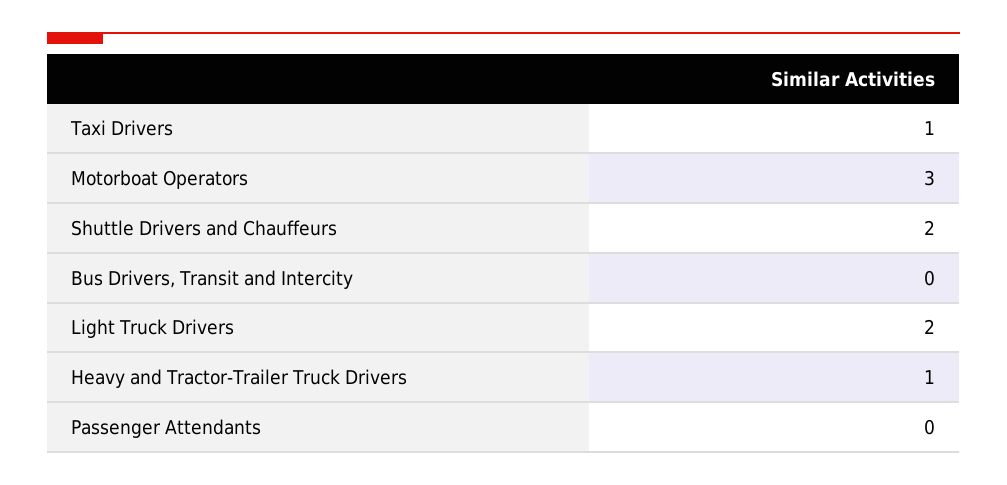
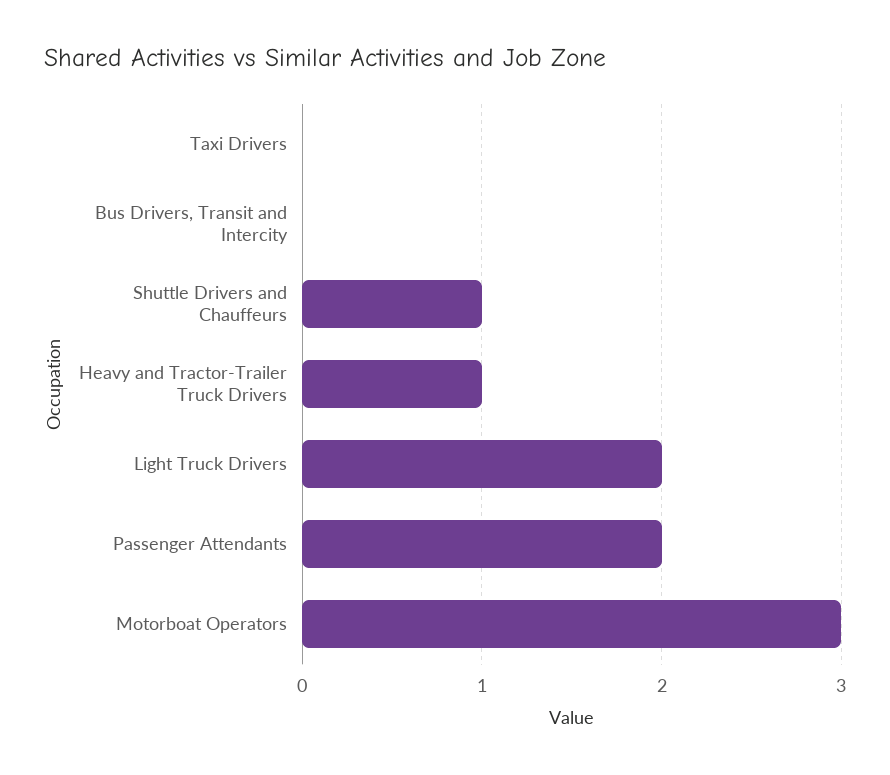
Taxi Drivers: 1 -> 0
Shuttle Drivers and Chauffeurs: 2 -> 1
Passenger Attendants: 0 -> 2

